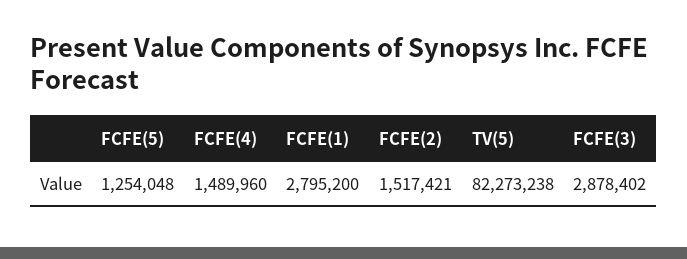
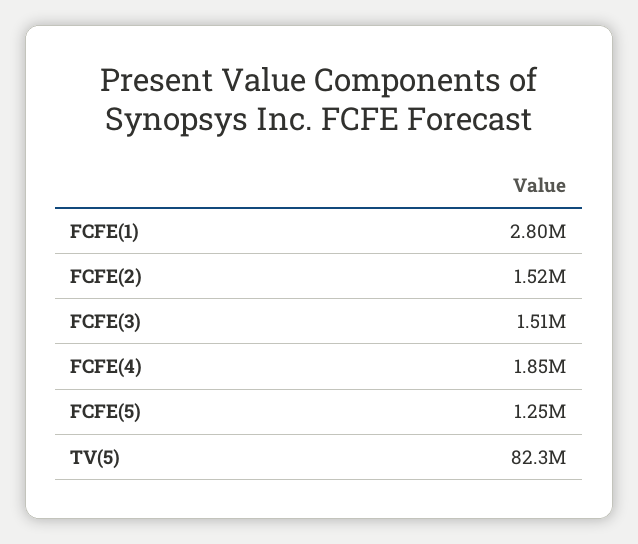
FCFE(4): 1489960 -> 1850000
FCFE(3): 2878402 -> 1510000

